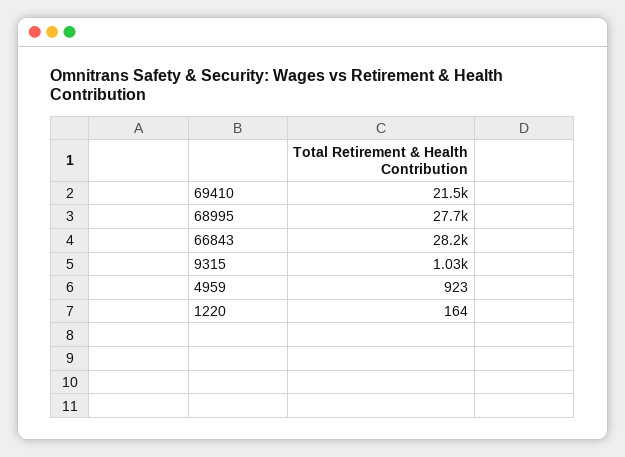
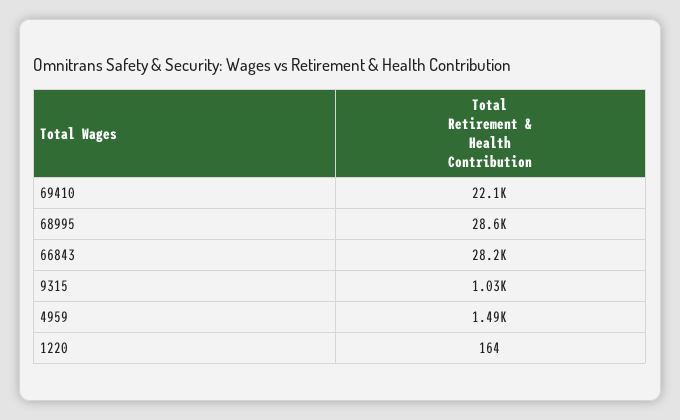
69410: 21500 -> 22100
68995: 27700 -> 28600
4959: 923 -> 1490

